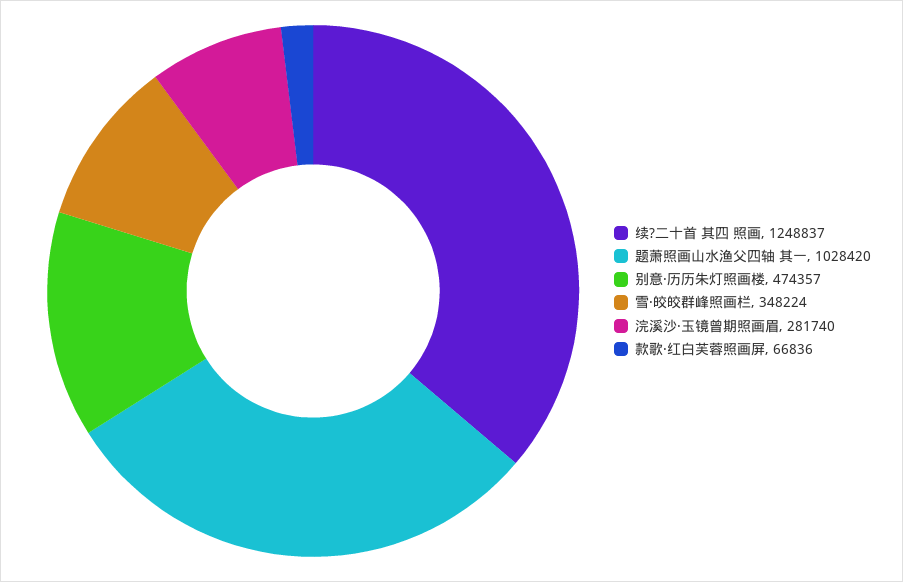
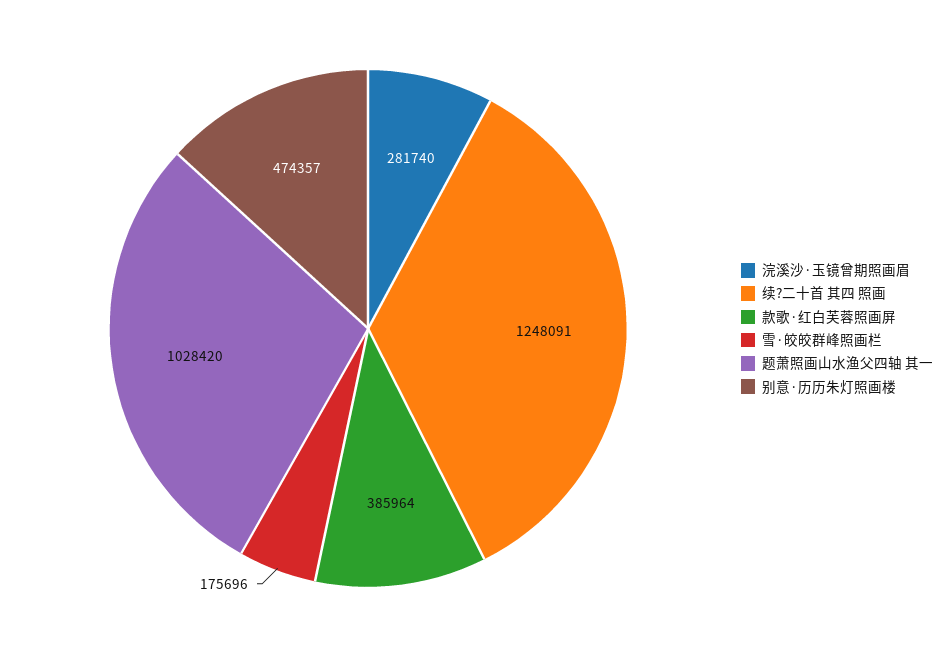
续?二十首 其四 照画: 1248837 -> 1248091
雪·皎皎群峰照画栏: 348224 -> 175696
款歌·红白芙蓉照画屏: 66836 -> 385964

